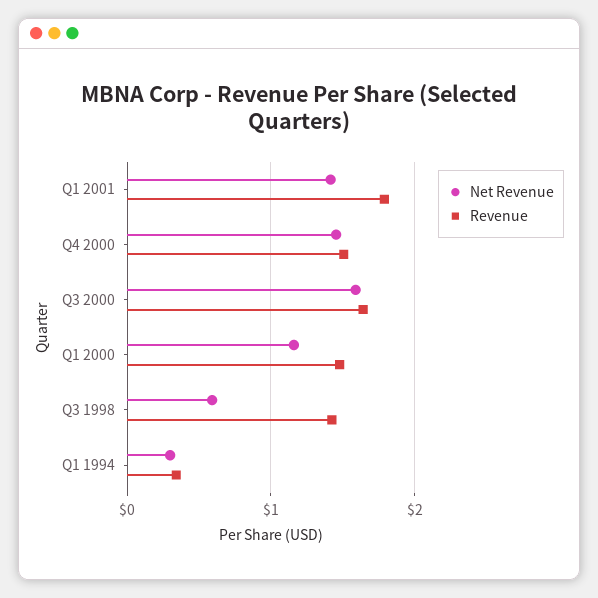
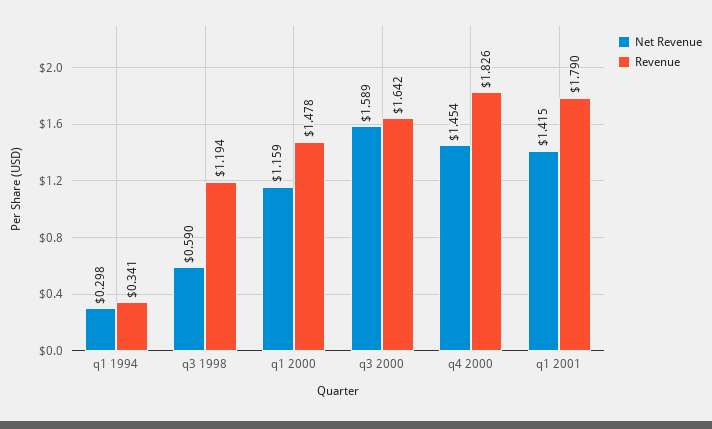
Revenue, Q4 2000: 1.5 -> 1.826
Revenue, Q3 1998: 1.4 -> 1.194

